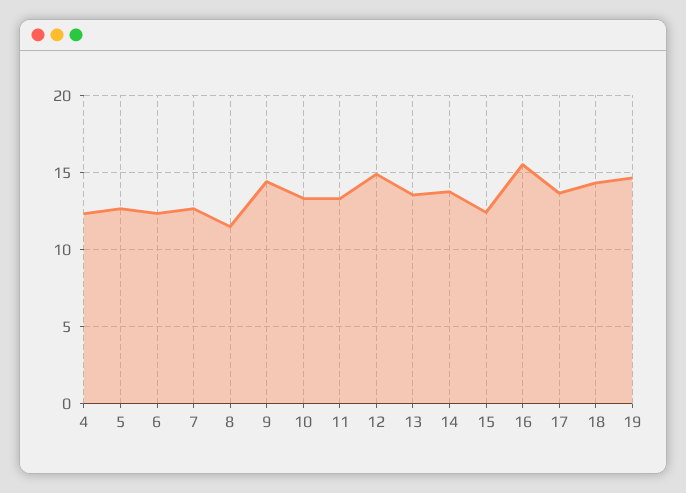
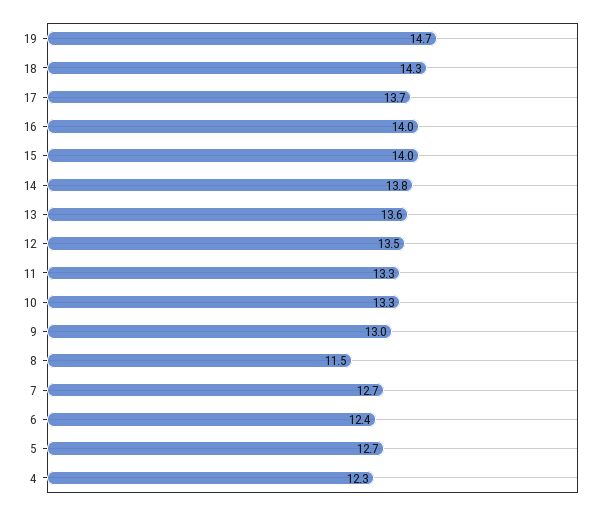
9: 14.5 -> 13
12: 15 -> 13.5
15: 12.5 -> 14
16: 15.5 -> 14

